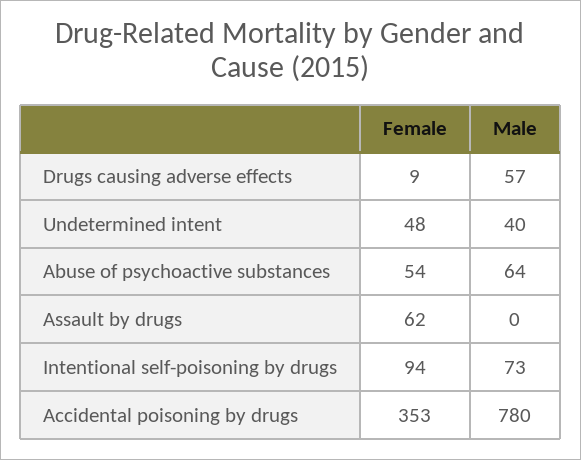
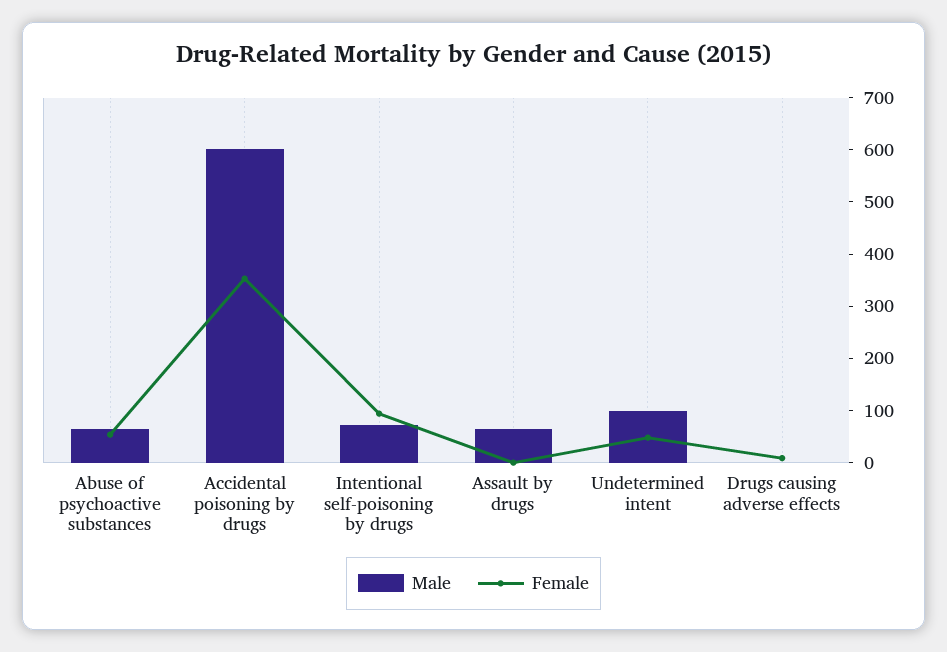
Male, Drugs causing adverse effects: 57 -> 0
Male, Undetermined intent: 40 -> 100
Female, Assault by drugs: 62 -> 0
Male, Assault by drugs: 0 -> 60
Male, Accidental poisoning by drugs: 780 -> 600

